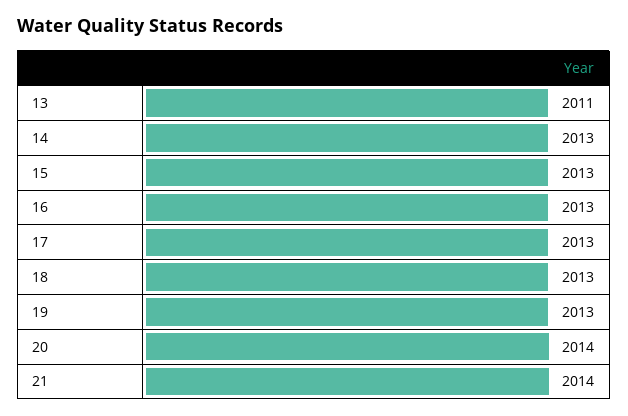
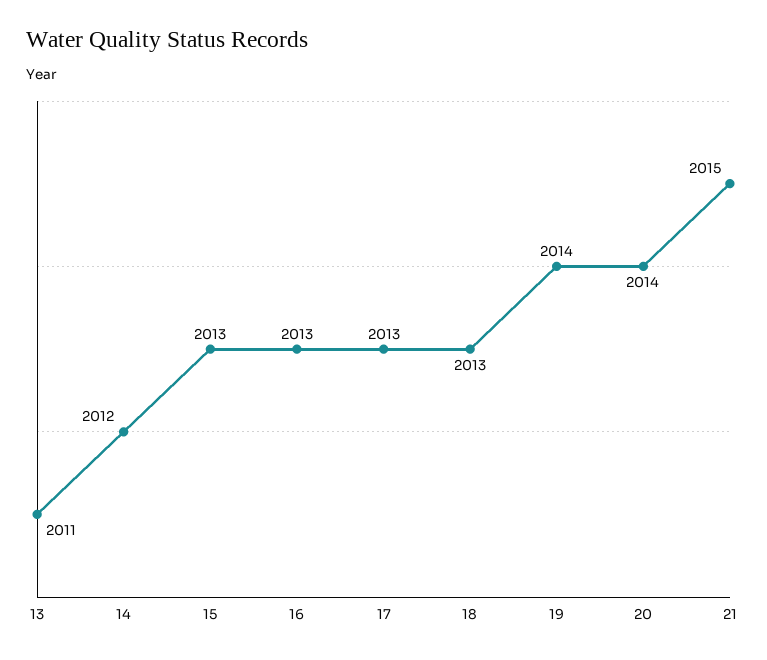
14: 2013 -> 2012
19: 2013 -> 2014
21: 2014 -> 2015

